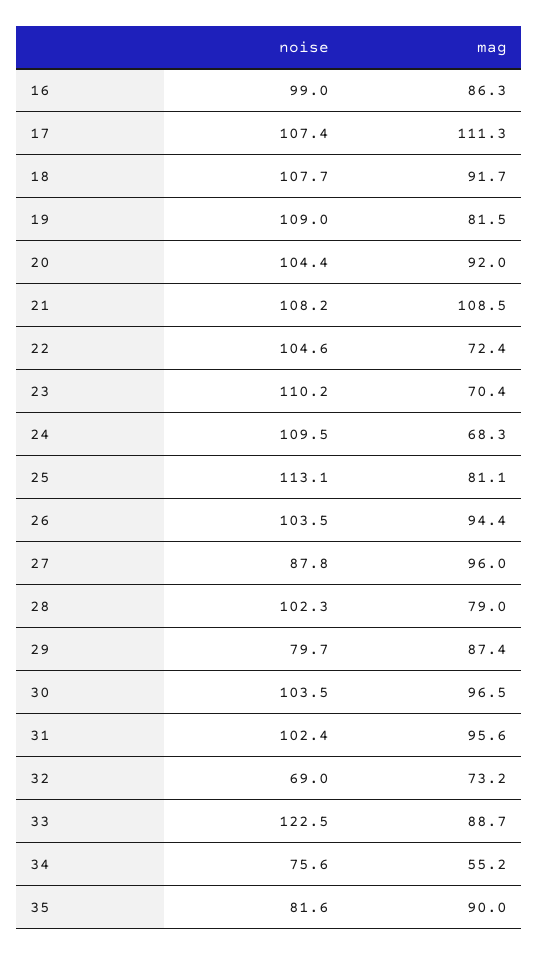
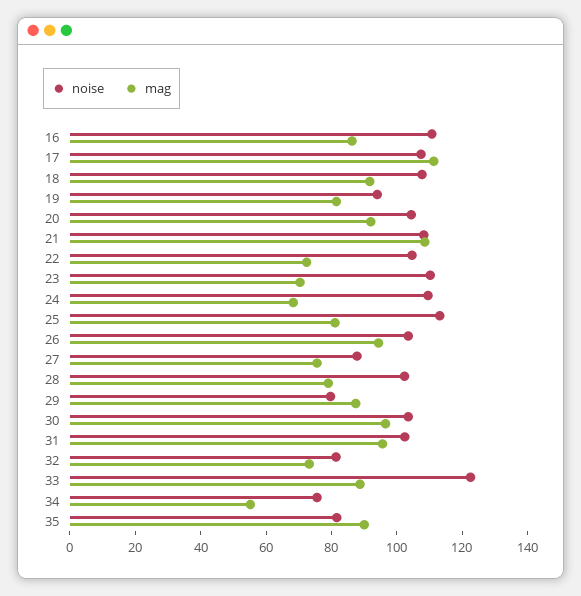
noise, 16: 99 -> 110
noise, 19: 109 -> 95
mag, 27: 96 -> 75
noise, 32: 69 -> 80

